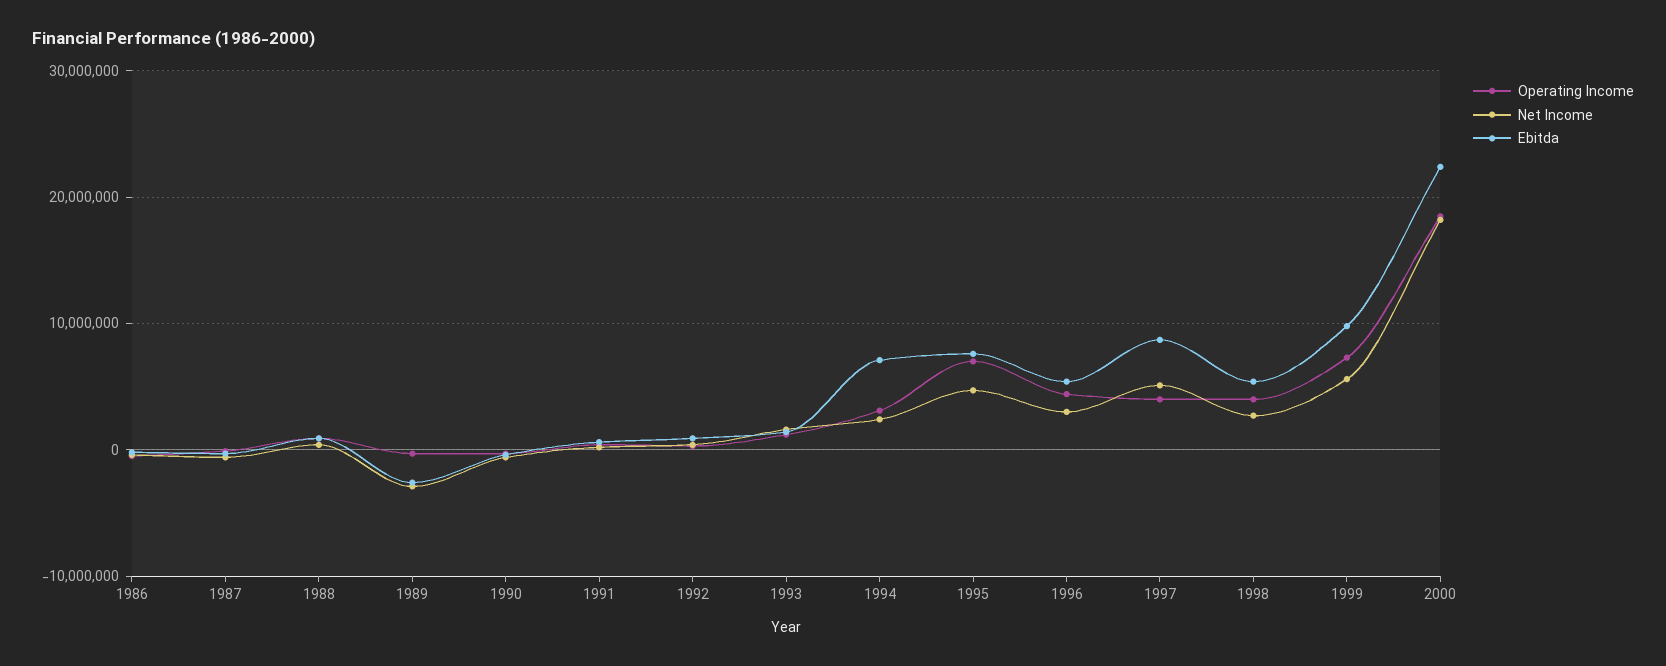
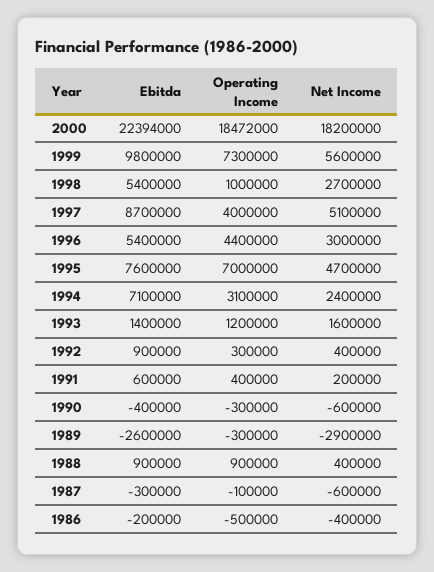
Operating Income, 1998: 4000000 -> 1000000

